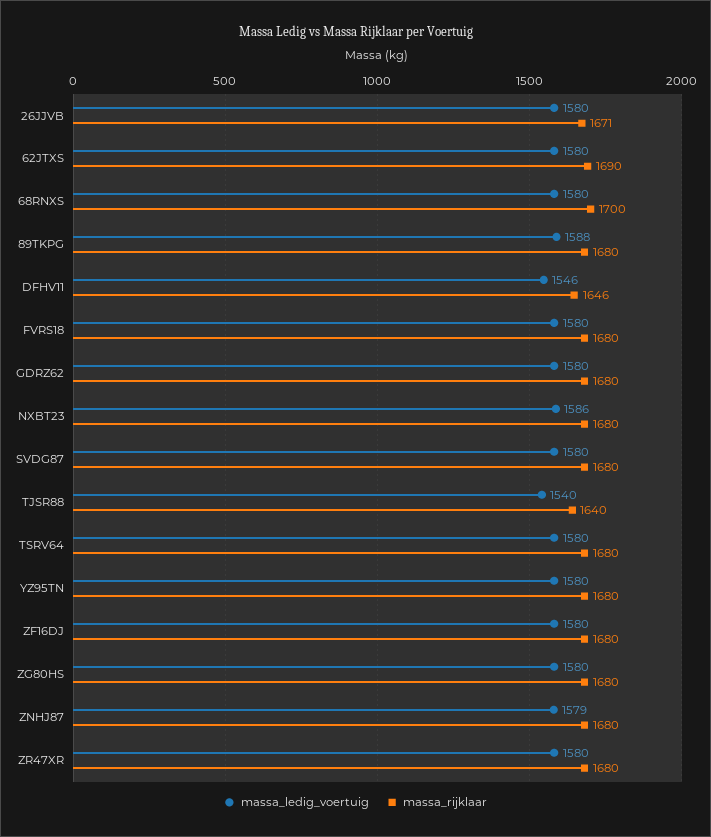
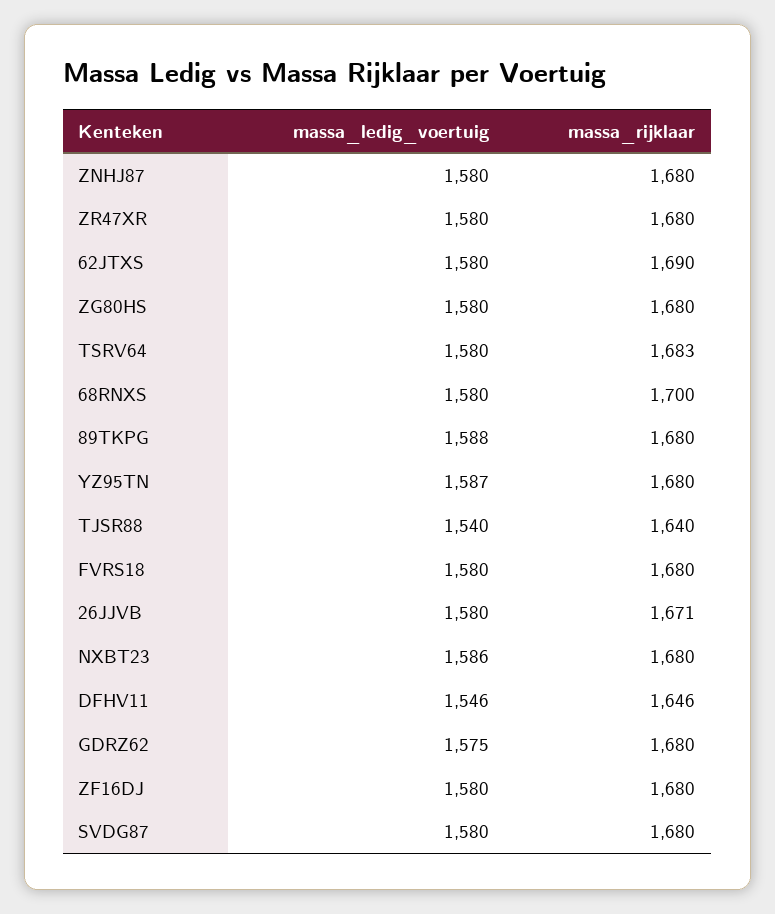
massa_ledig_voertuig, GDRZ62: 1580 -> 1575
massa_rijklaar, TSRV64: 1680 -> 1683
massa_ledig_voertuig, YZ95TN: 1580 -> 1587
massa_ledig_voertuig, ZNHJ87: 1579 -> 1580

